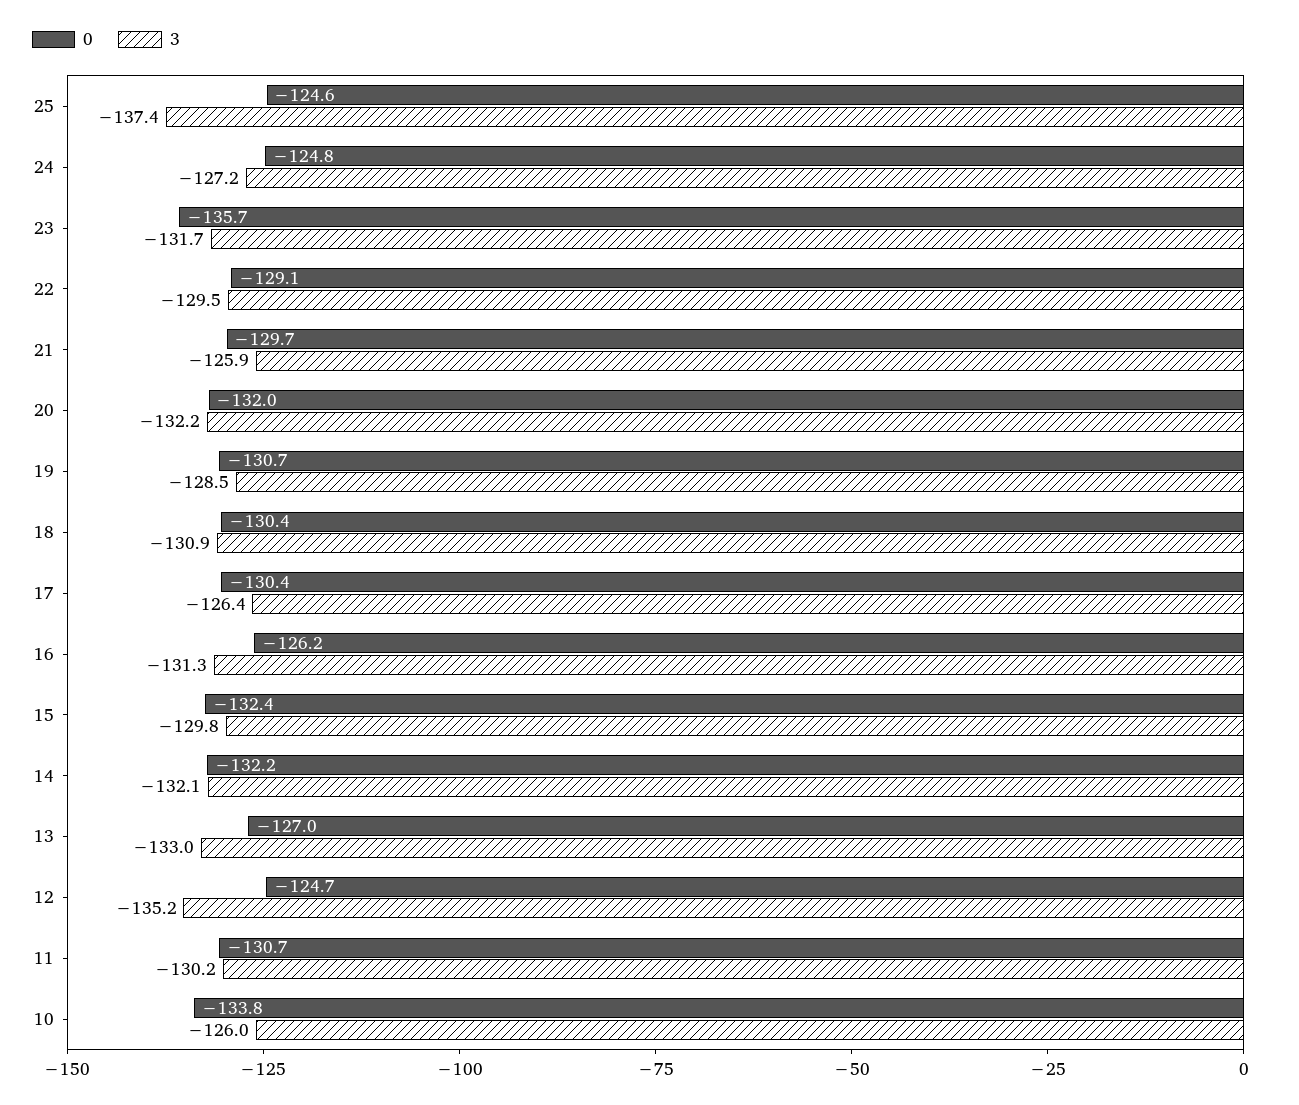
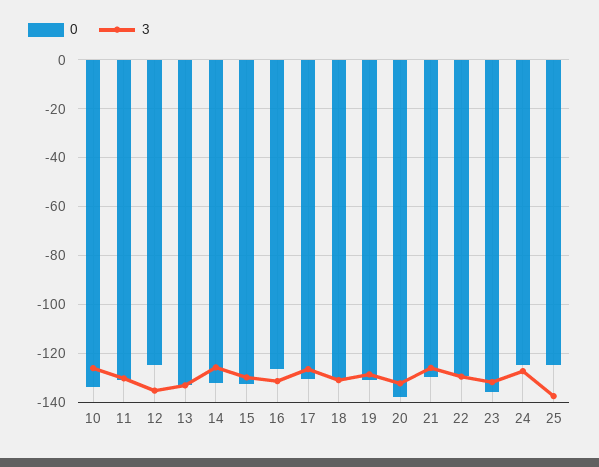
0, 20: -132 -> -137.5
3, 14: -132.1 -> -125
0, 13: -127 -> -132.5

